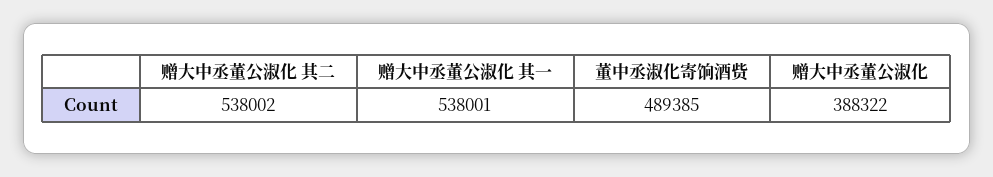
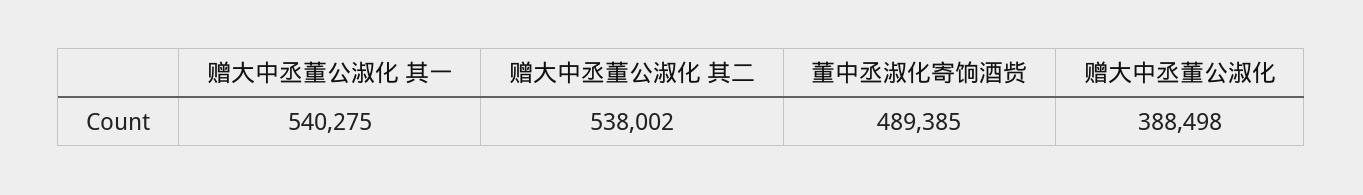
赠大中丞董公淑化 其一: 538001 -> 540275
赠大中丞董公淑化: 388322 -> 388498

